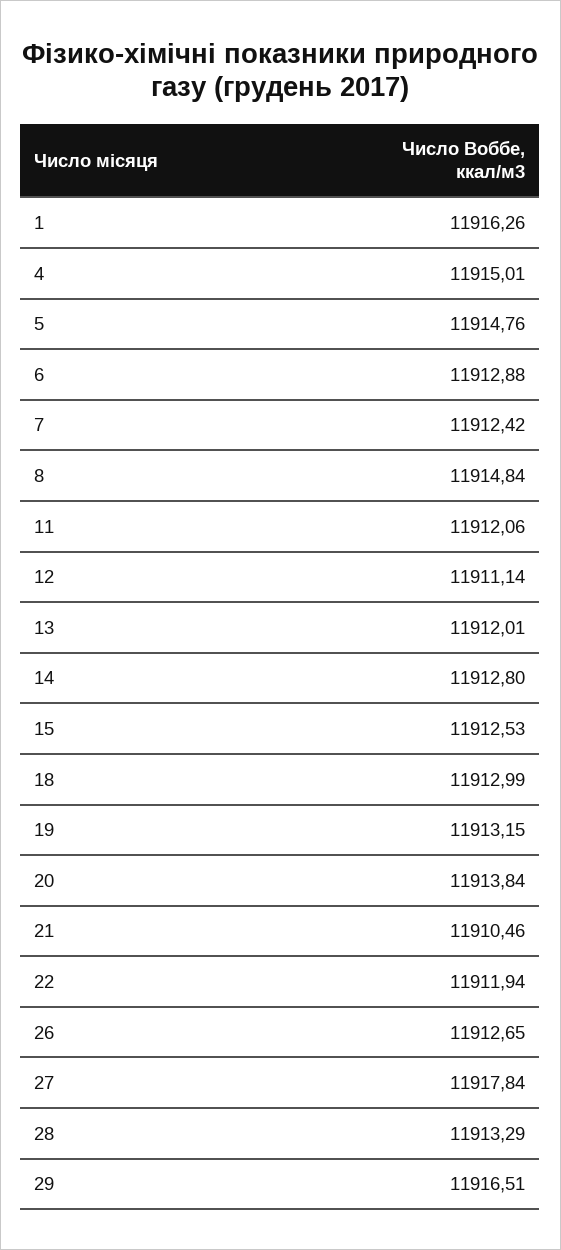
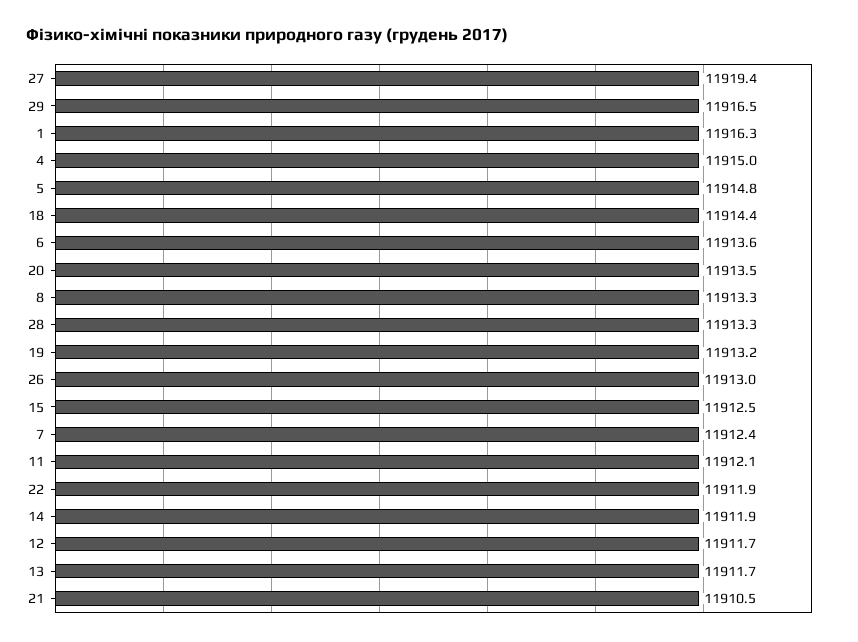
6: 11912.88 -> 11913.6
8: 11914.84 -> 11913.3
12: 11911.14 -> 11911.7
13: 11912.01 -> 11911.7
14: 11912.8 -> 11911.9
18: 11912.99 -> 11914.4
20: 11913.84 -> 11913.5
26: 11912.65 -> 11913
27: 11917.84 -> 11919.4

